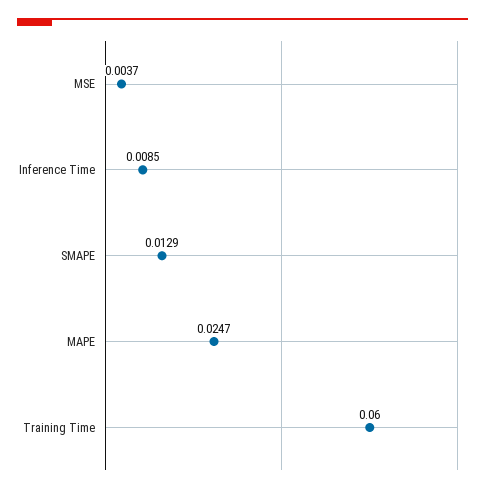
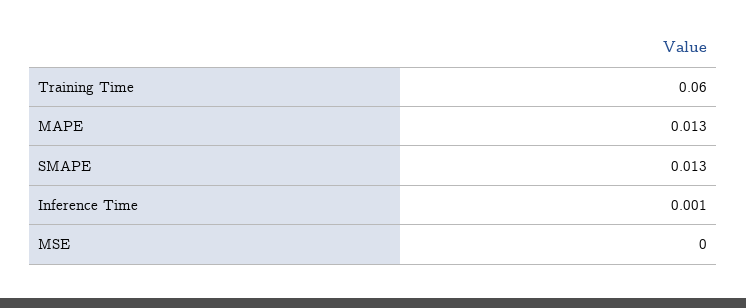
MSE: 0.0037 -> 0
Inference Time: 0.0085 -> 0.001
MAPE: 0.0247 -> 0.013

